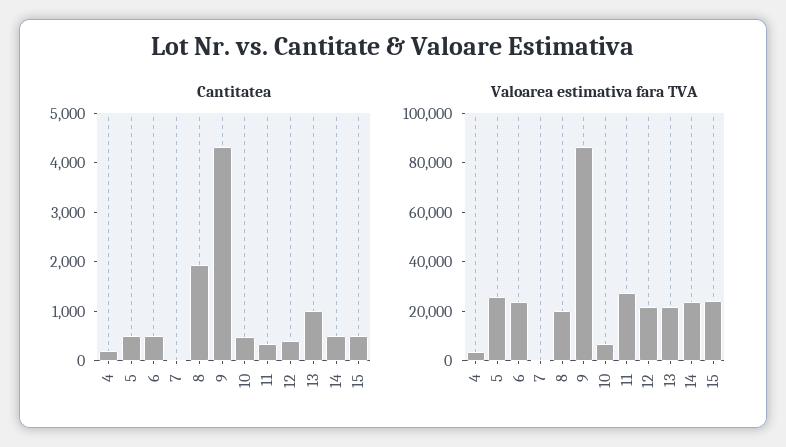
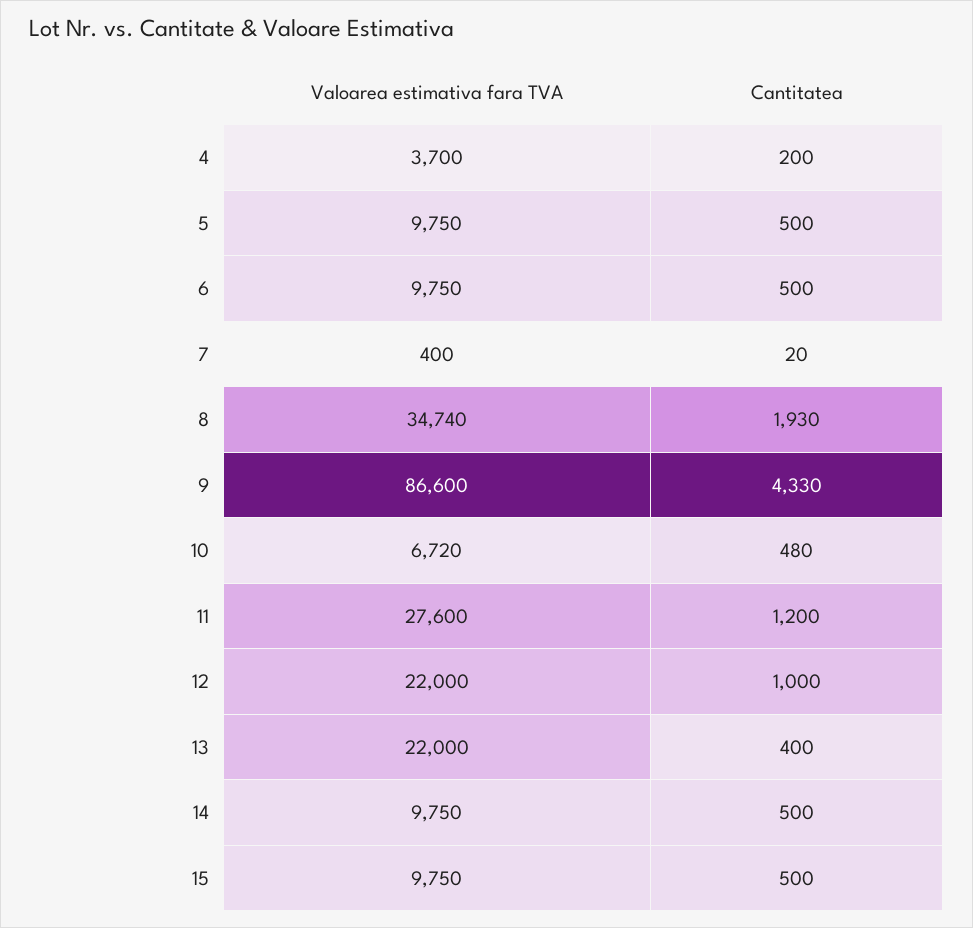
Cantitatea, 11: 400 -> 1200
Cantitatea, 12: 400 -> 1000
Cantitatea, 13: 1000 -> 400
Valoarea estimativa fara TVA, 5: 25000 -> 9750
Valoarea estimativa fara TVA, 6: 25000 -> 9750
Valoarea estimativa fara TVA, 8: 20000 -> 34740
Valoarea estimativa fara TVA, 14: 25000 -> 9750
Valoarea estimativa fara TVA, 15: 25000 -> 9750

